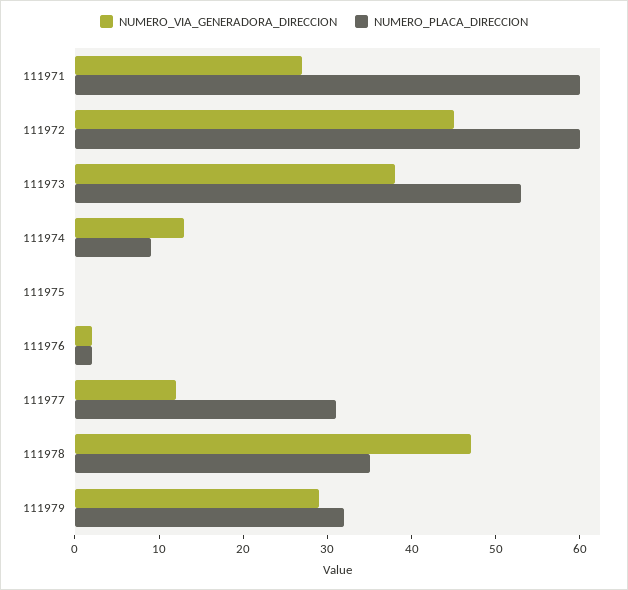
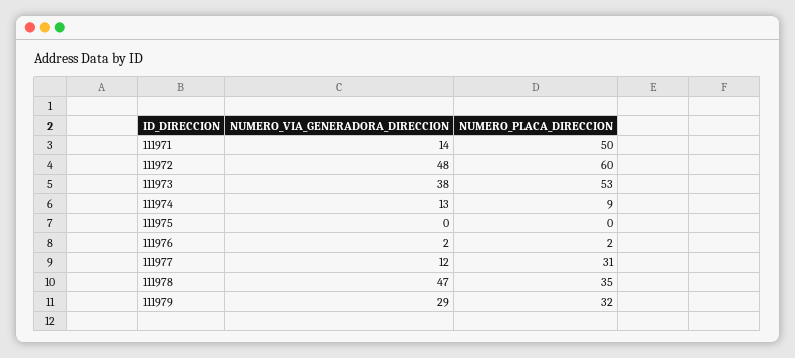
NUMERO_VIA_GENERADORA_DIRECCION, 111971: 27 -> 14
NUMERO_PLACA_DIRECCION, 111971: 60 -> 50
NUMERO_VIA_GENERADORA_DIRECCION, 111972: 45 -> 48

